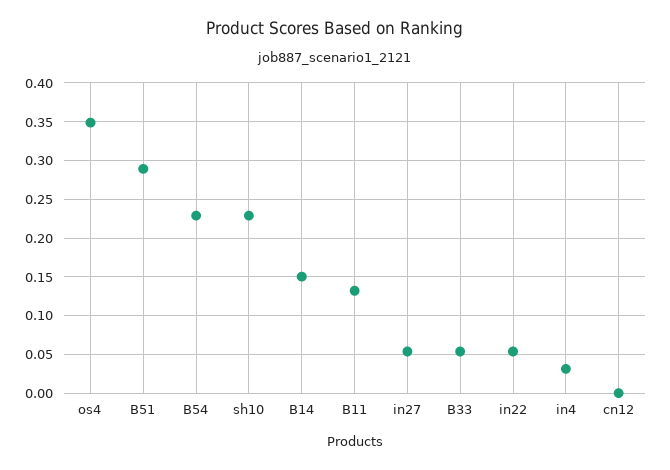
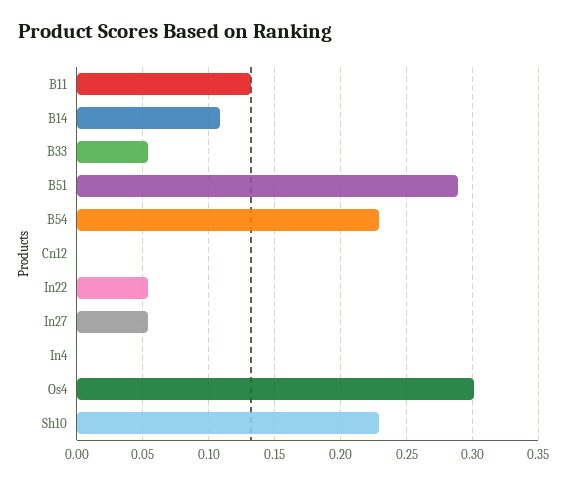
os4: 0.35 -> 0.3
B14: 0.15 -> 0.11
in4: 0.03 -> 0

